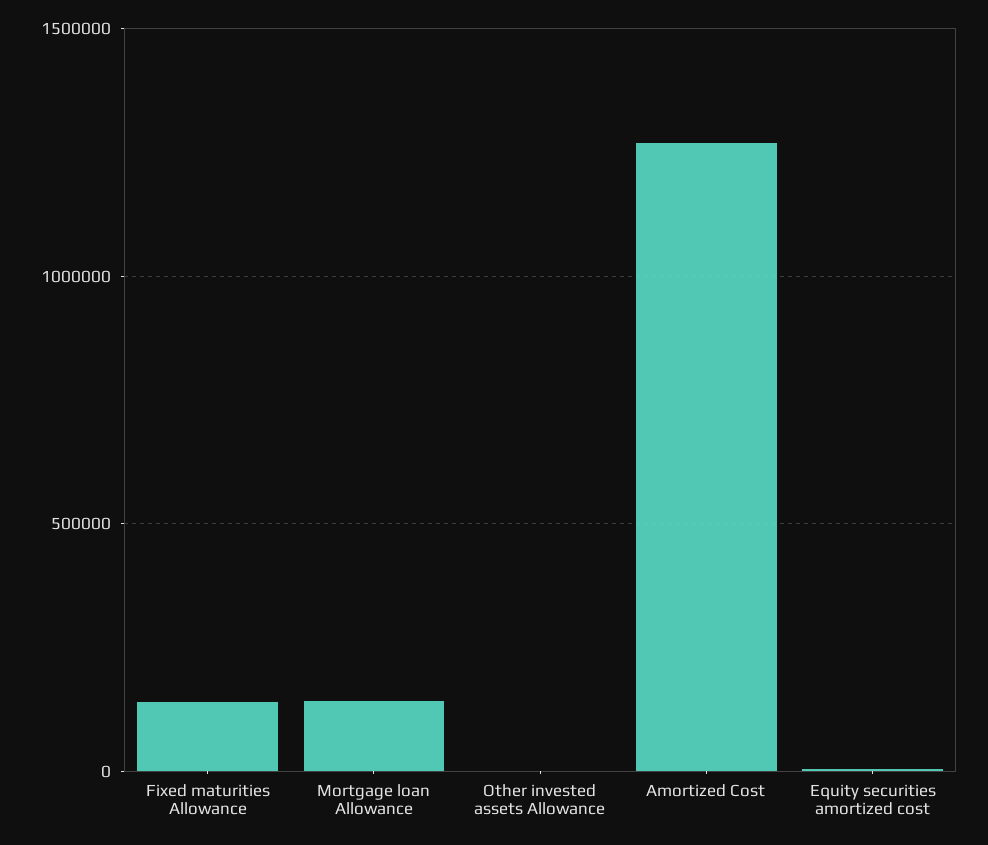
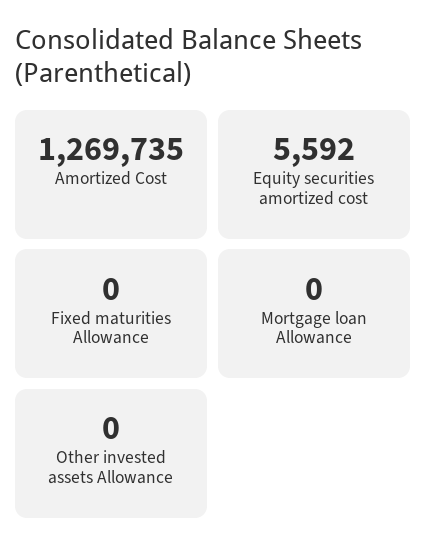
Fixed maturities Allowance: 150000 -> 0
Mortgage loan Allowance: 150000 -> 0

